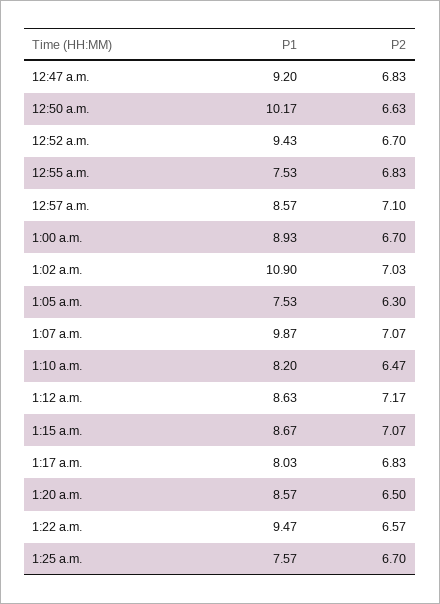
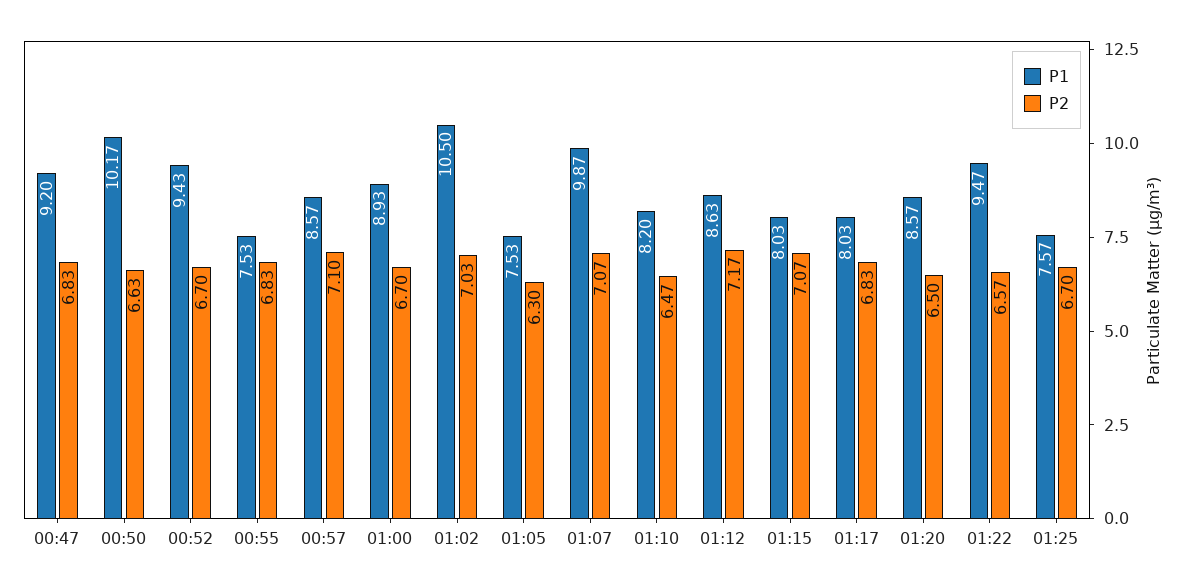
P1, 1:02 a.m.: 10.9 -> 10.5
P1, 1:15 a.m.: 8.67 -> 8.03

